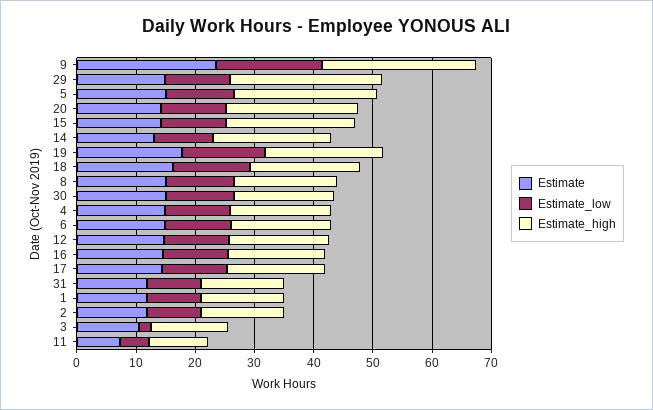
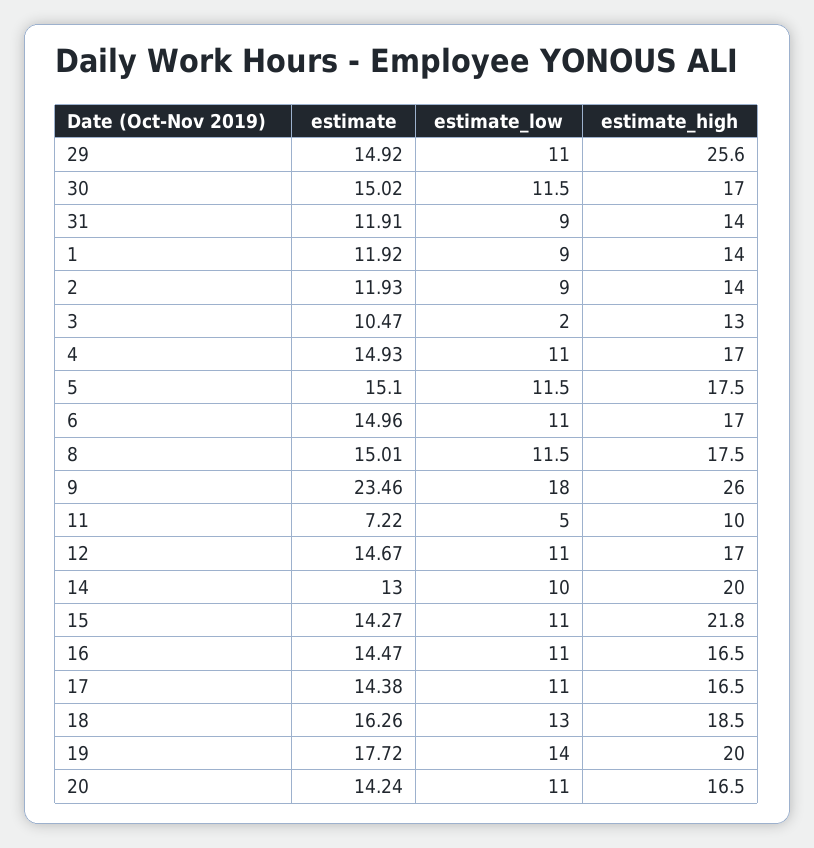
Estimate_high, 5: 24 -> 17.5
Estimate_high, 20: 22 -> 16.5

